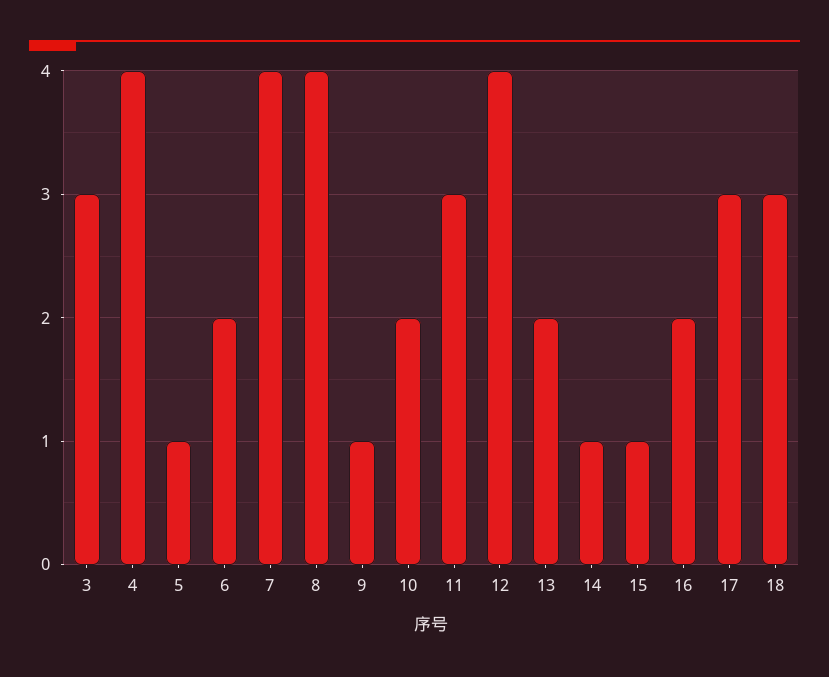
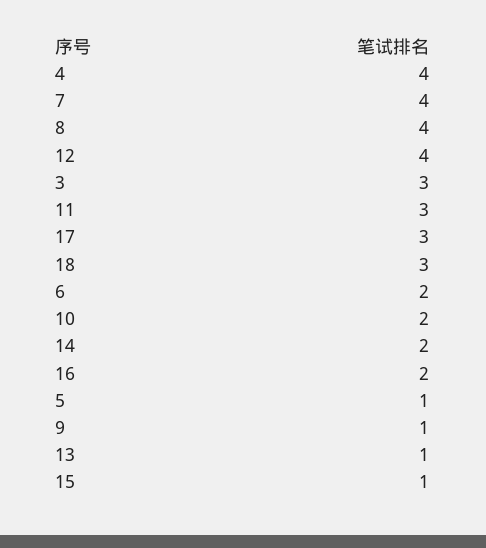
13: 2 -> 1
14: 1 -> 2

